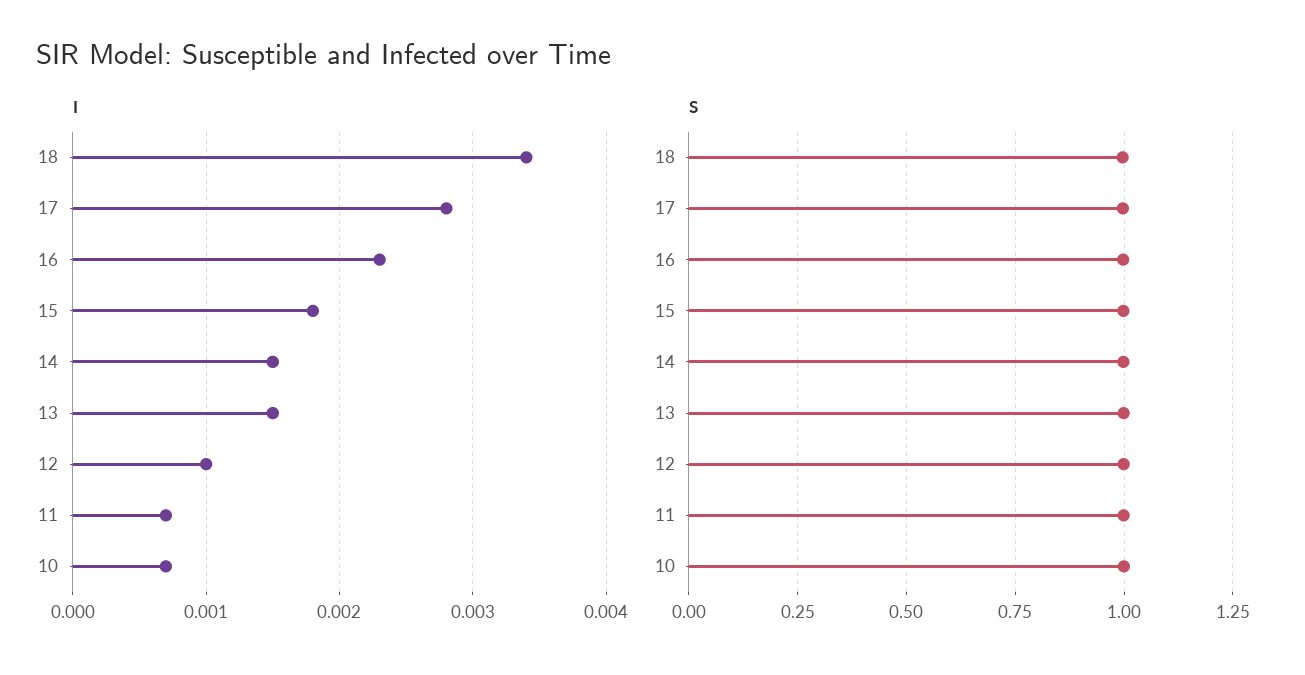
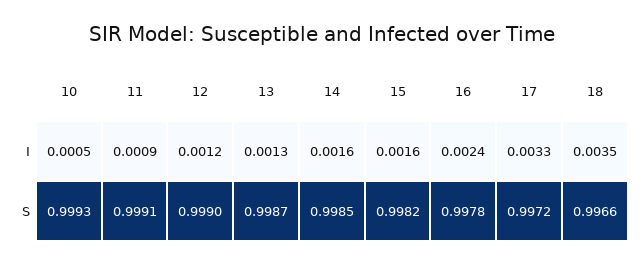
I, 18: 0.0034 -> 0.0035
I, 17: 0.0028 -> 0.0033
I, 16: 0.0023 -> 0.0024
I, 15: 0.0018 -> 0.0016
I, 14: 0.0015 -> 0.0016
I, 13: 0.0015 -> 0.0013
I, 12: 0.001 -> 0.0012
I, 11: 0.0007 -> 0.0009
I, 10: 0.0007 -> 0.0005

